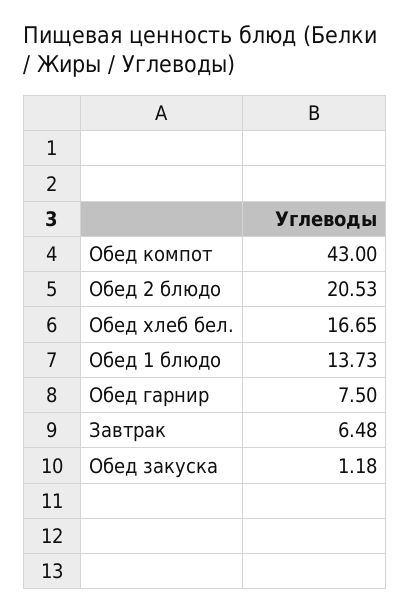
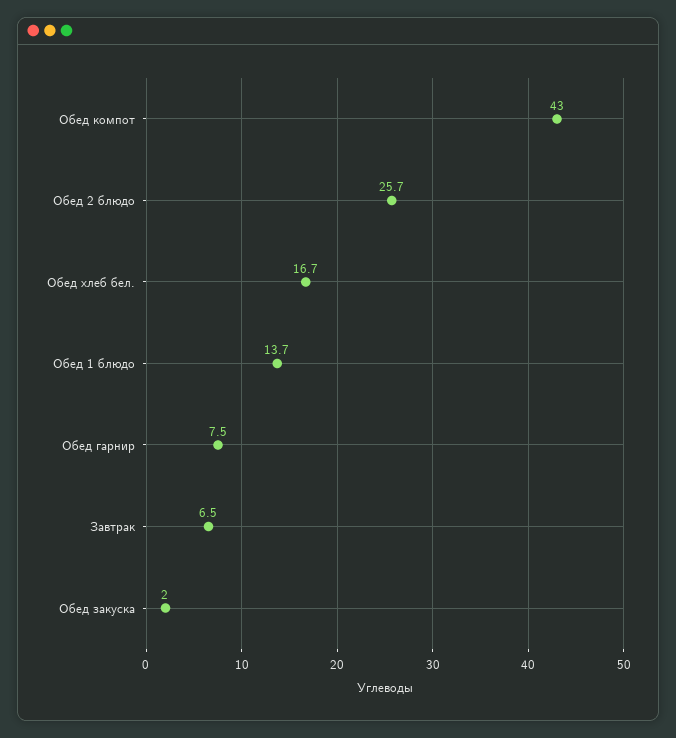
Обед 2 блюдо: 20.53 -> 25.7
Обед закуска: 1.18 -> 2

